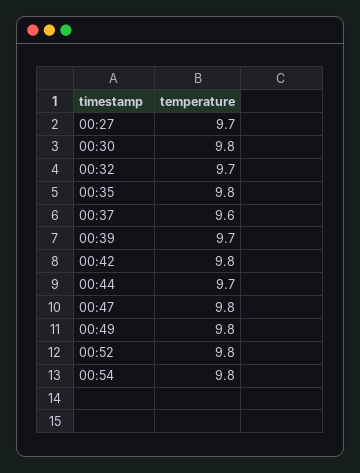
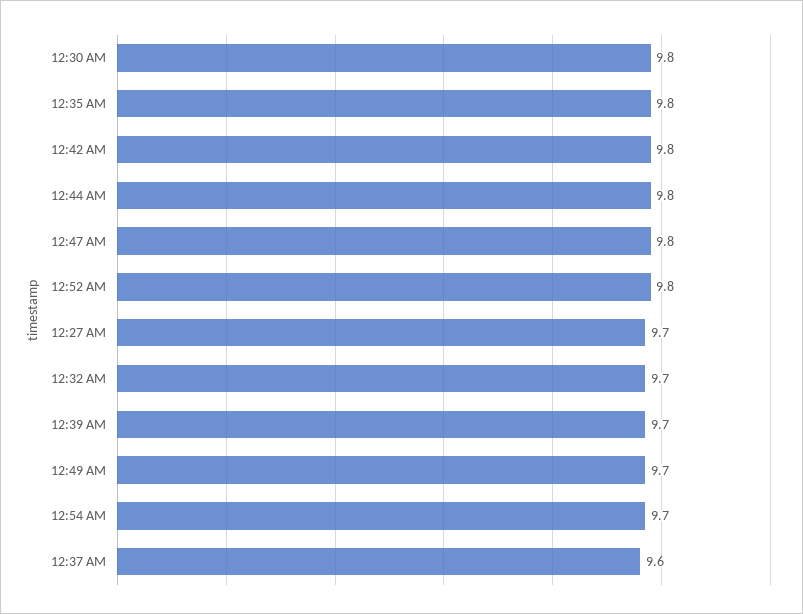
00:44: 9.7 -> 9.8
00:49: 9.8 -> 9.7
00:54: 9.8 -> 9.7

